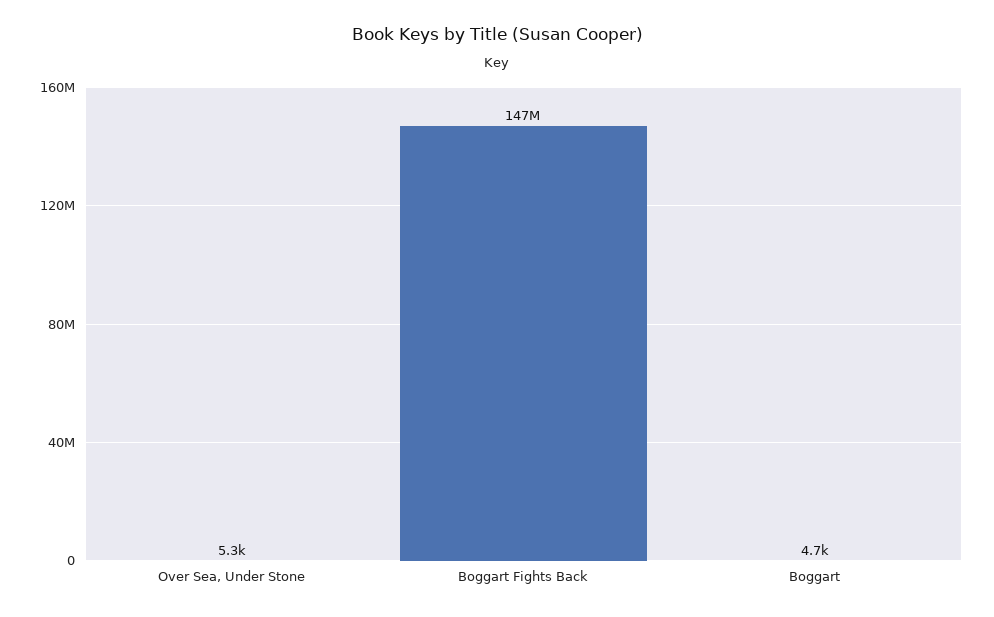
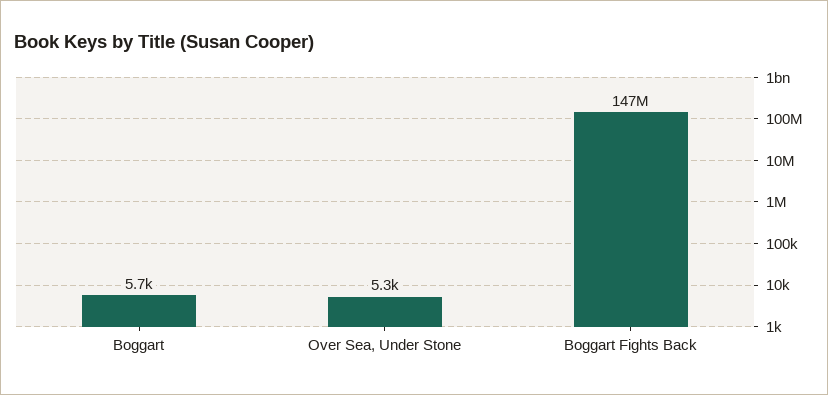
Boggart: 4700 -> 5700

